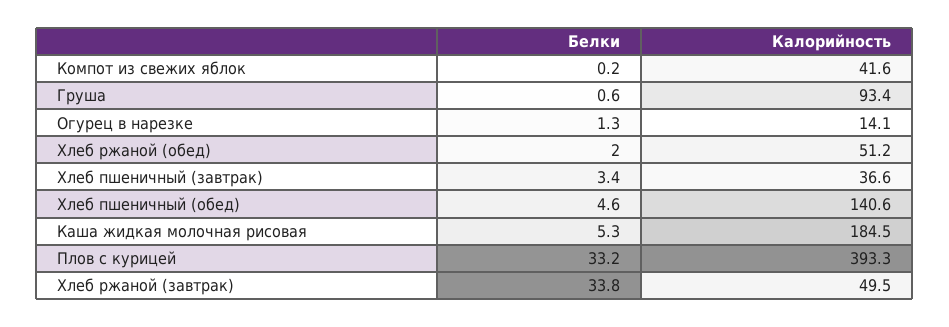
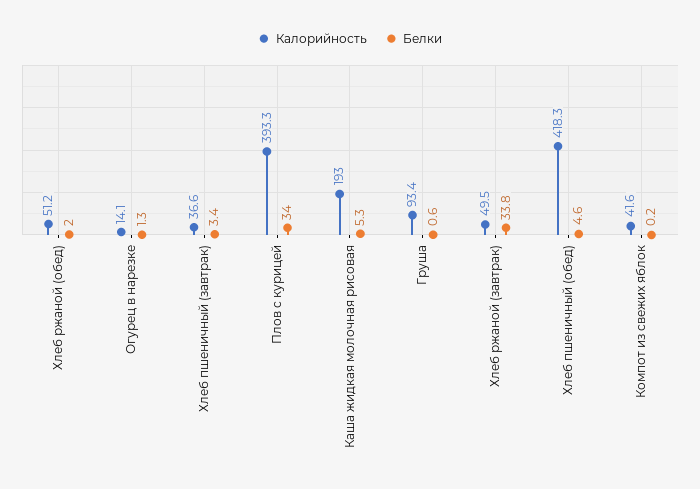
Калорийность, Хлеб пшеничный (обед): 140.6 -> 418.3
Калорийность, Каша жидкая молочная рисовая: 184.5 -> 193
Белки, Плов с курицей: 33.2 -> 34

